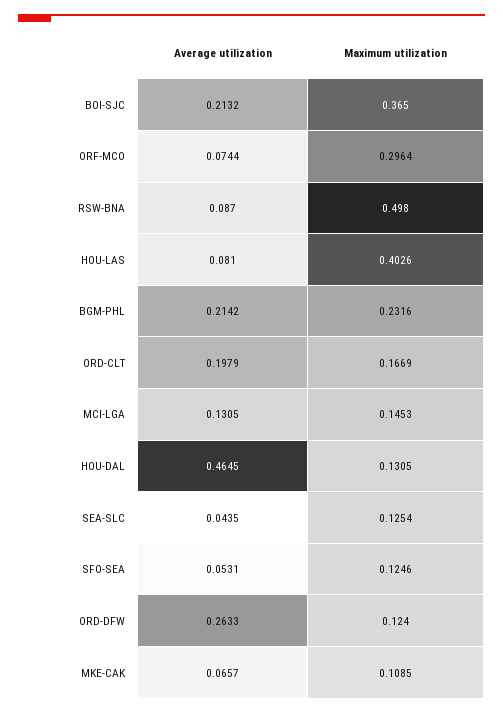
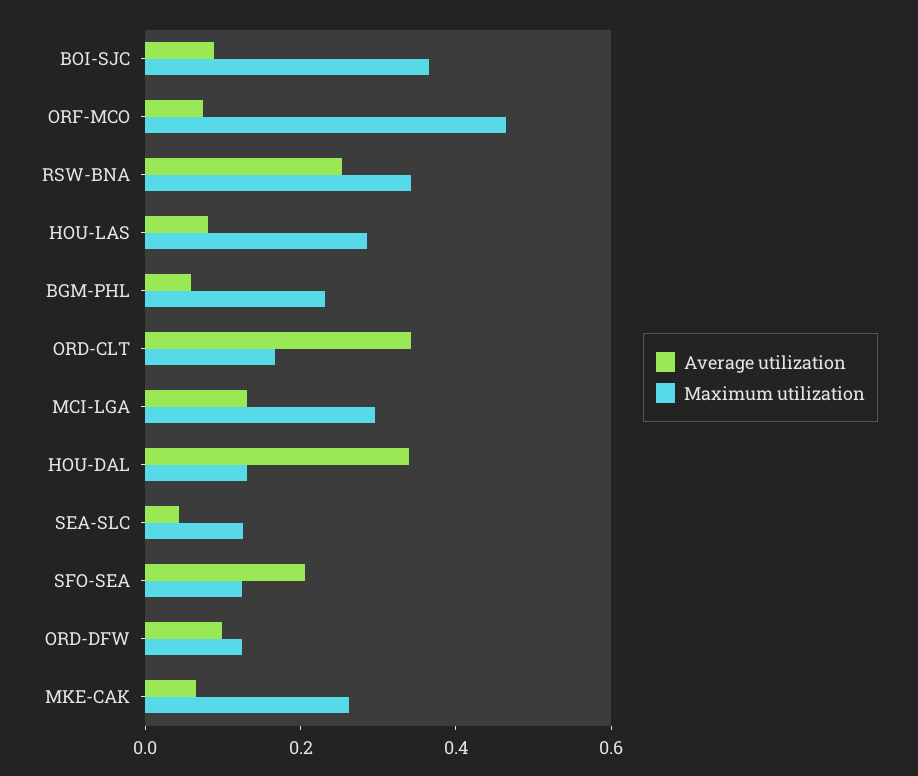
Average utilization, BOI-SJC: 0.2132 -> 0.1
Maximum utilization, ORF-MCO: 0.2964 -> 0.45
Average utilization, RSW-BNA: 0.087 -> 0.25
Maximum utilization, RSW-BNA: 0.498 -> 0.35
Maximum utilization, HOU-LAS: 0.4026 -> 0.3
Average utilization, BGM-PHL: 0.2142 -> 0.05
Average utilization, ORD-CLT: 0.1979 -> 0.35
Maximum utilization, MCI-LGA: 0.1453 -> 0.3
Average utilization, HOU-DAL: 0.4645 -> 0.35
Average utilization, SFO-SEA: 0.0531 -> 0.2
Average utilization, ORD-DFW: 0.2633 -> 0.1
Maximum utilization, MKE-CAK: 0.1085 -> 0.25

